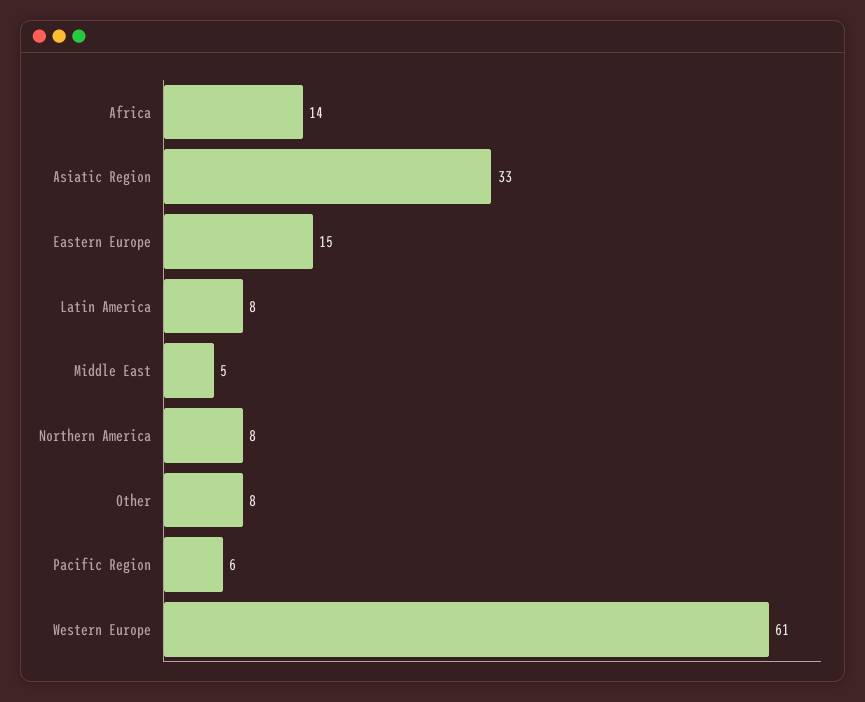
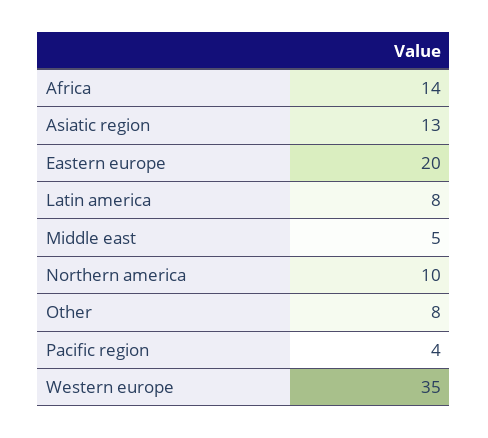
Asiatic Region: 33 -> 13
Eastern Europe: 15 -> 20
Northern America: 8 -> 10
Pacific Region: 6 -> 4
Western Europe: 61 -> 35

